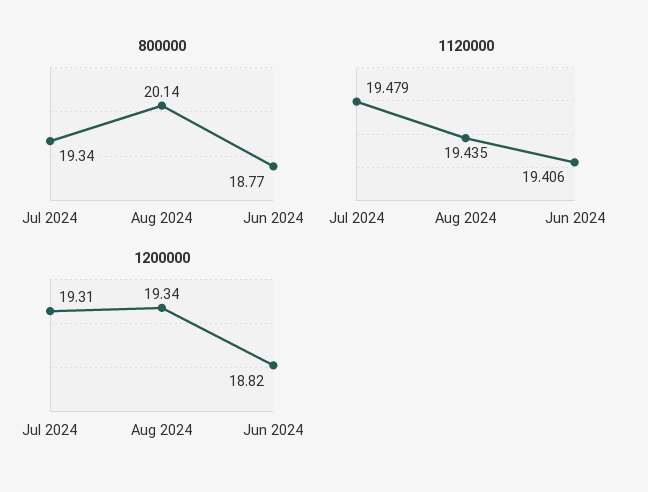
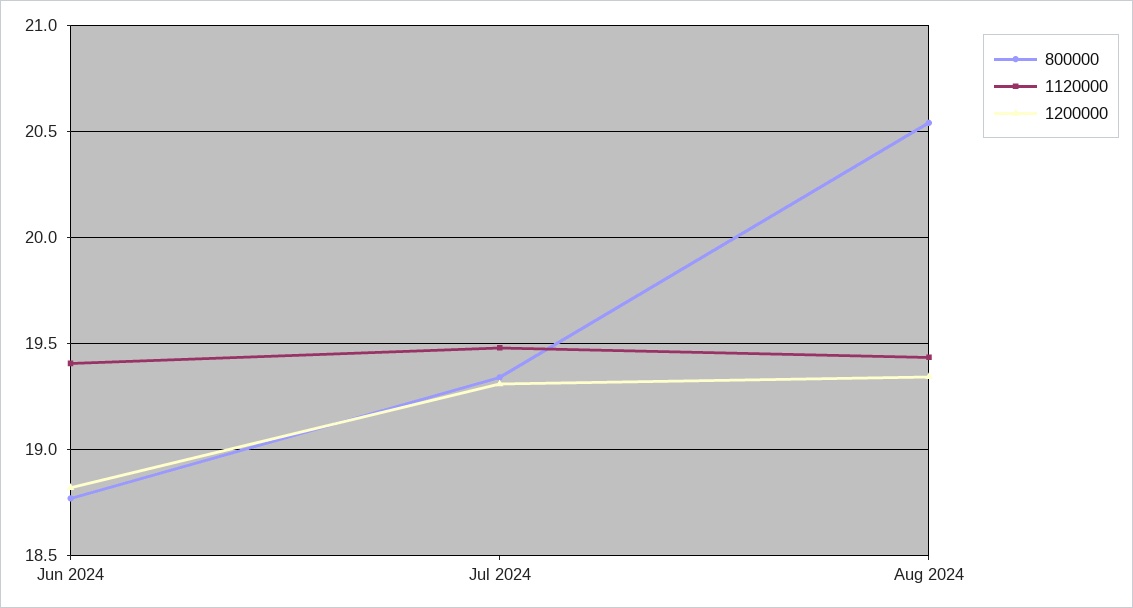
800000, Aug 2024: 20.14 -> 20.55

